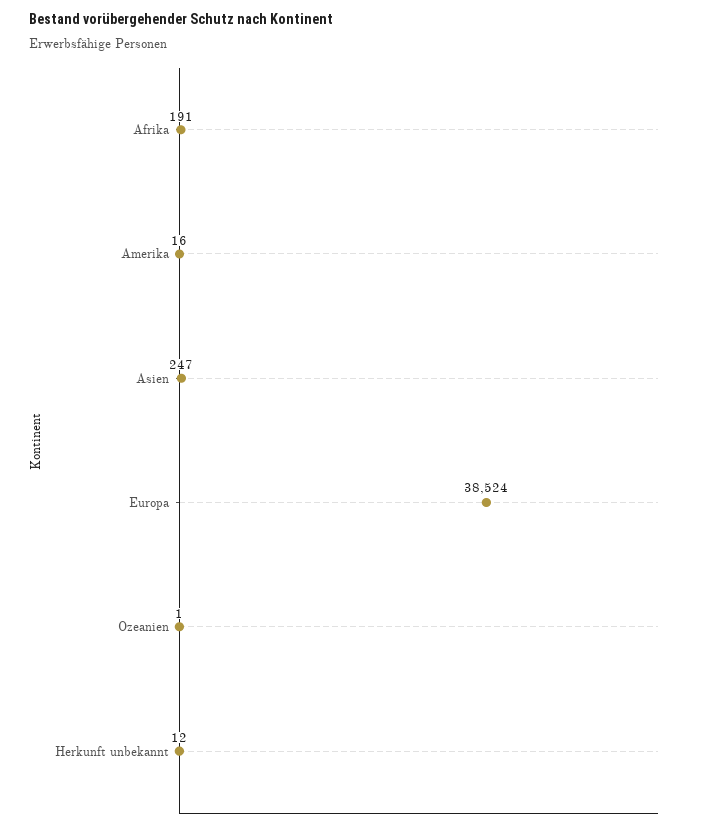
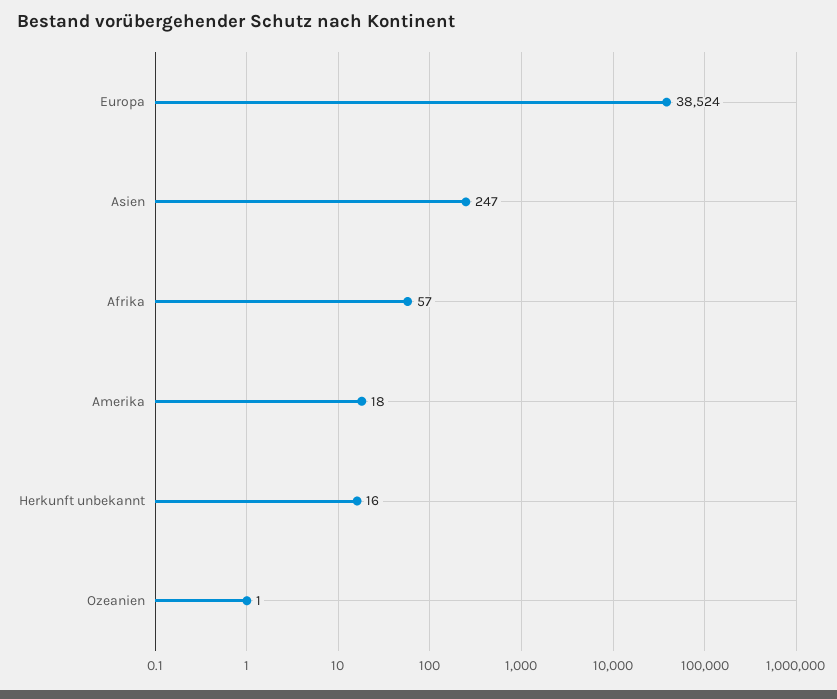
Afrika: 191 -> 57
Amerika: 16 -> 18
Herkunft unbekannt: 12 -> 16

